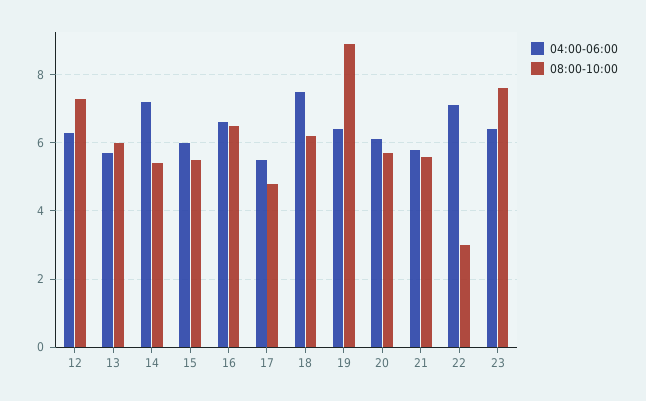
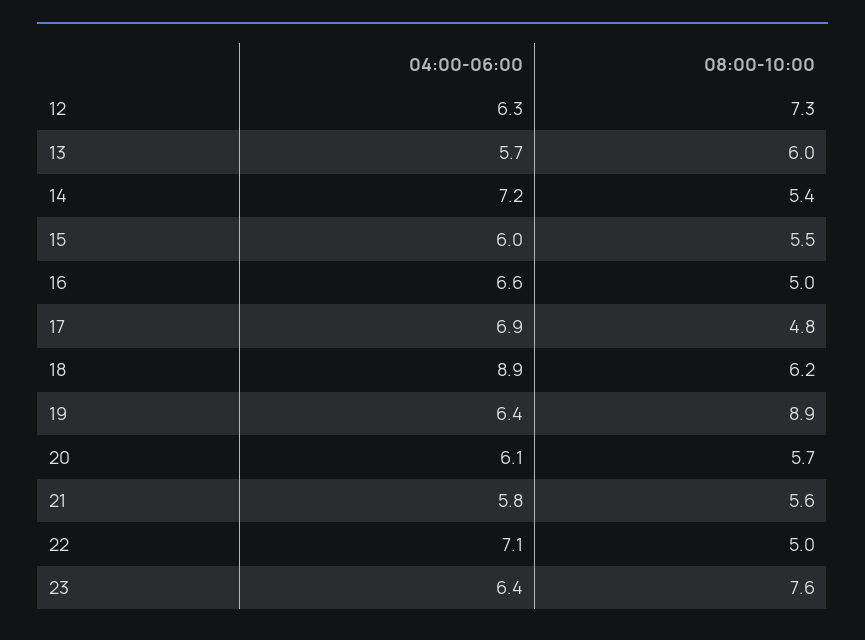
08:00-10:00, 16: 6.5 -> 5
04:00-06:00, 17: 5.5 -> 6.9
04:00-06:00, 18: 7.5 -> 8.9
08:00-10:00, 22: 3 -> 5

